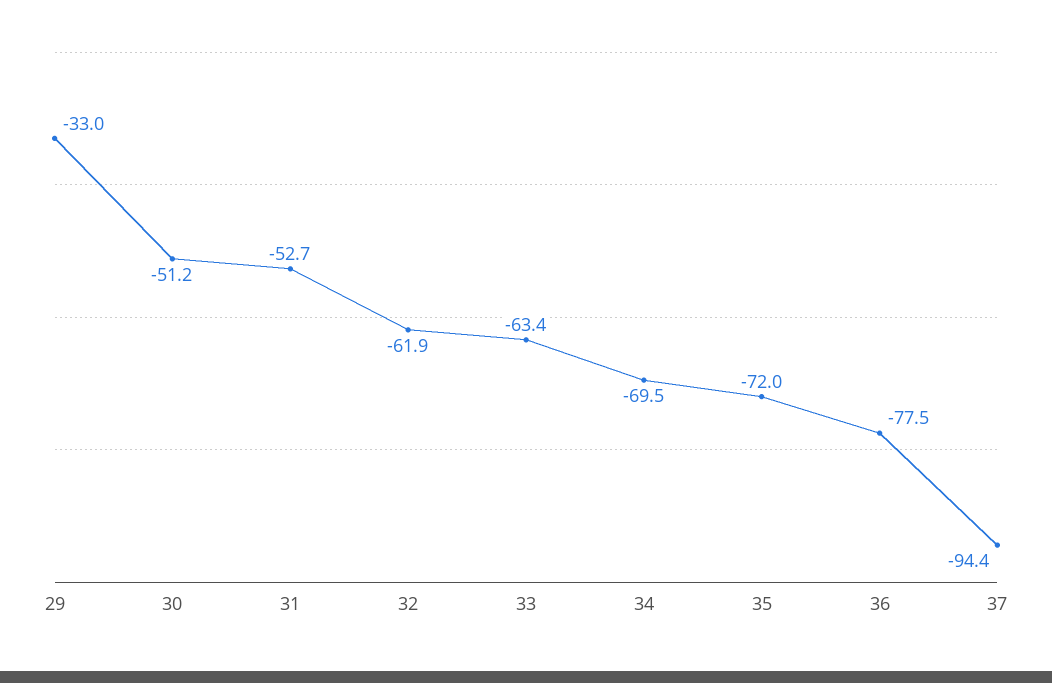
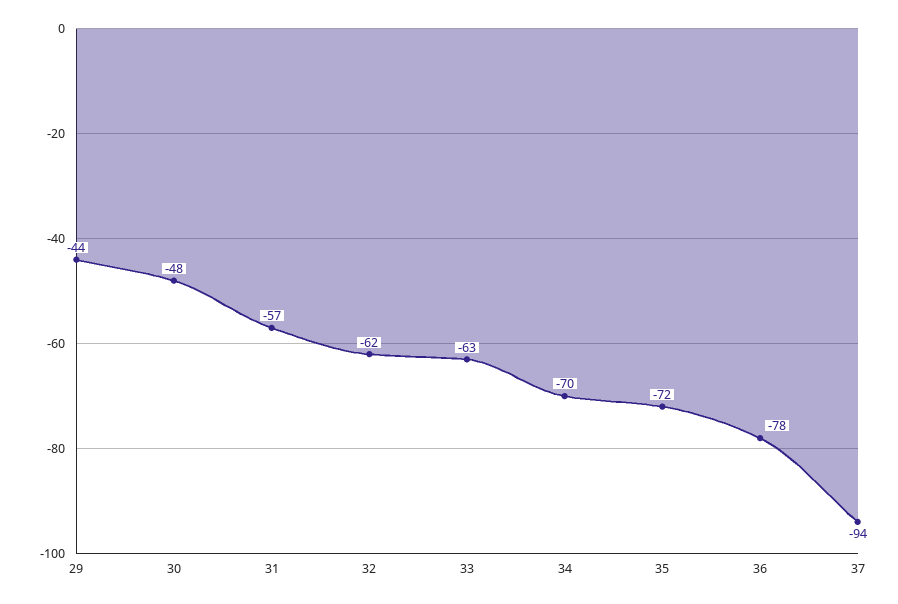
29: -33 -> -44
30: -51.2 -> -48
31: -52.7 -> -57

